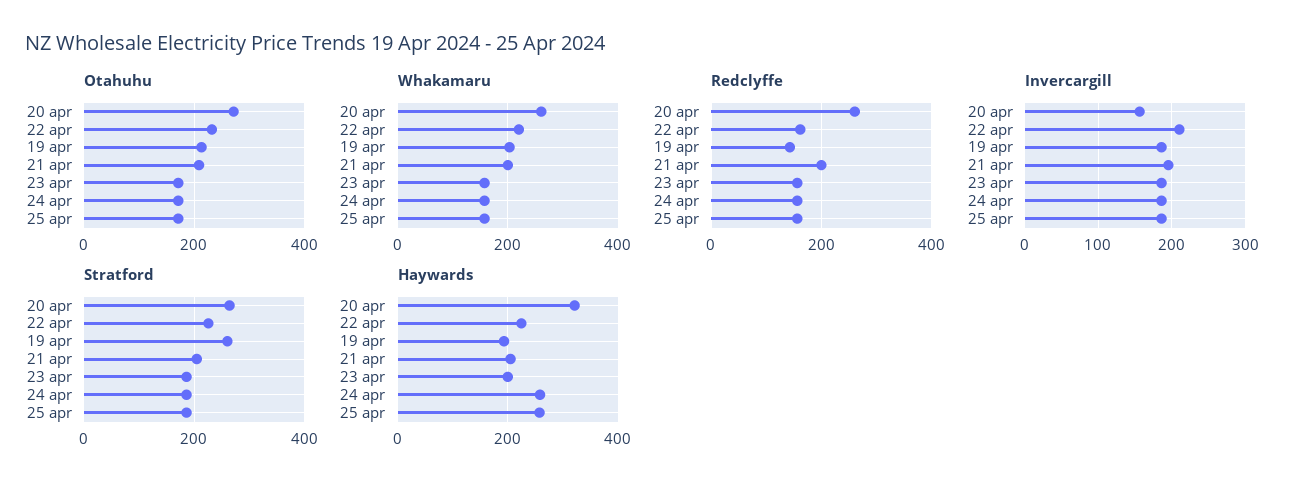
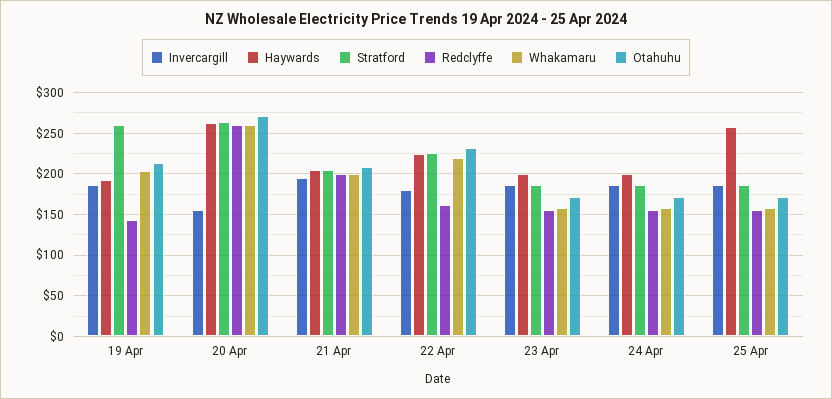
Invercargill, 22 apr: 210 -> 180
Haywards, 20 apr: 320 -> 260
Haywards, 24 apr: 260 -> 200

